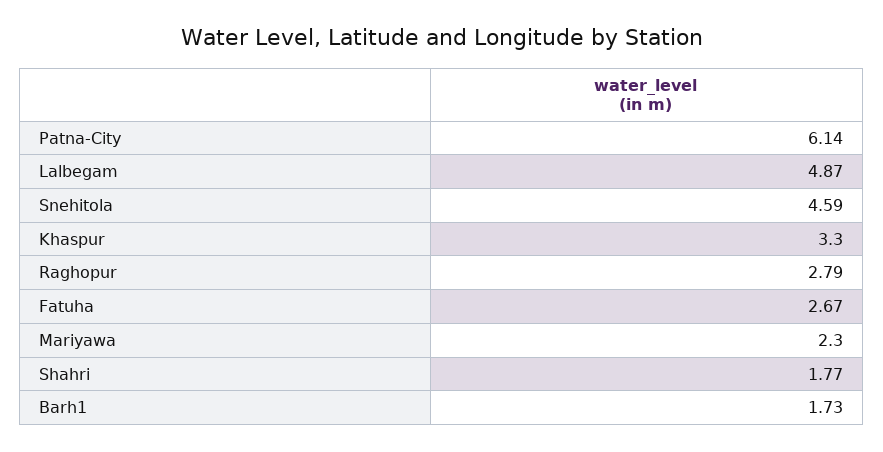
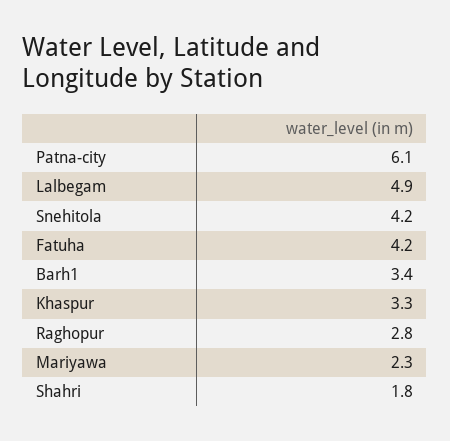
Snehitola: 4.59 -> 4.2
Fatuha: 2.67 -> 4.2
Barh1: 1.73 -> 3.4

